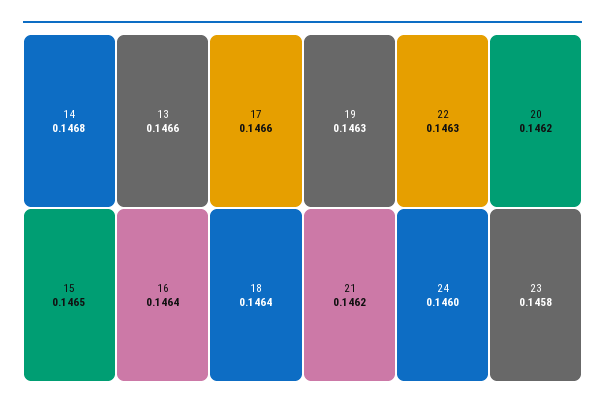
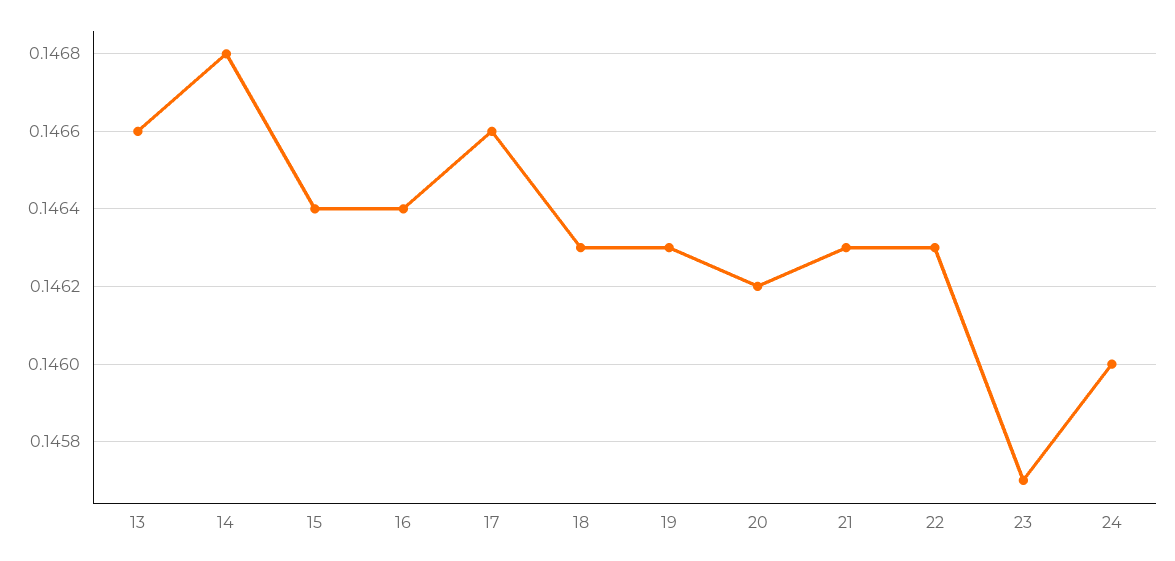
15: 0.1465 -> 0.1464
18: 0.1464 -> 0.1463
21: 0.1462 -> 0.1463
23: 0.1458 -> 0.1457

